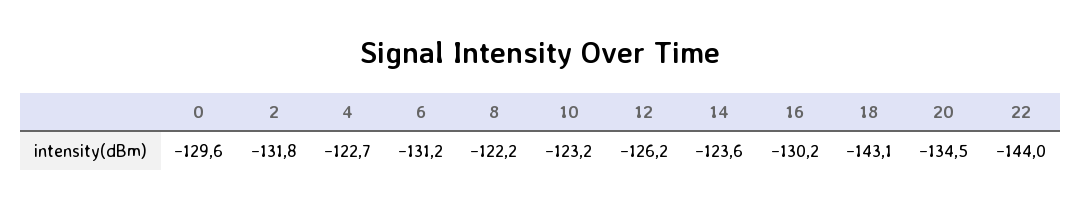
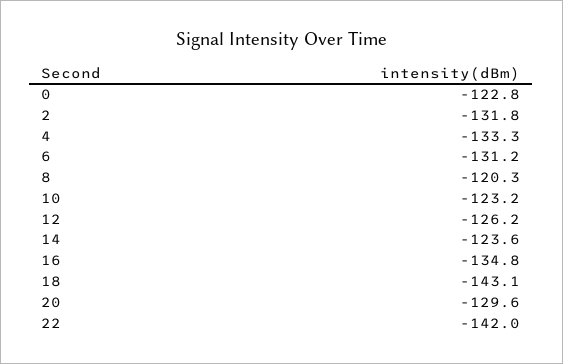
0: -129.6 -> -122.8
4: -122.7 -> -133.3
8: -122.2 -> -120.3
16: -130.2 -> -134.8
20: -134.5 -> -129.6
22: -144 -> -142

